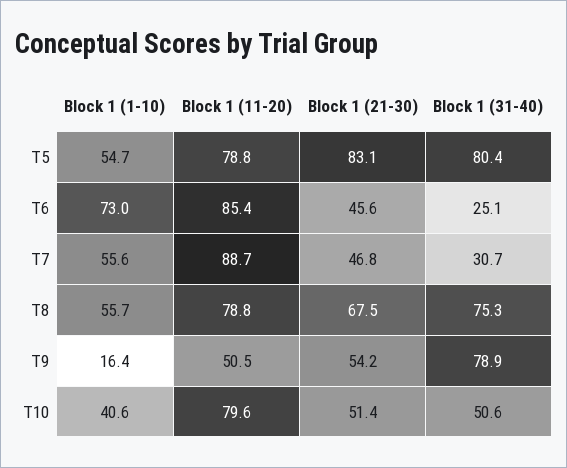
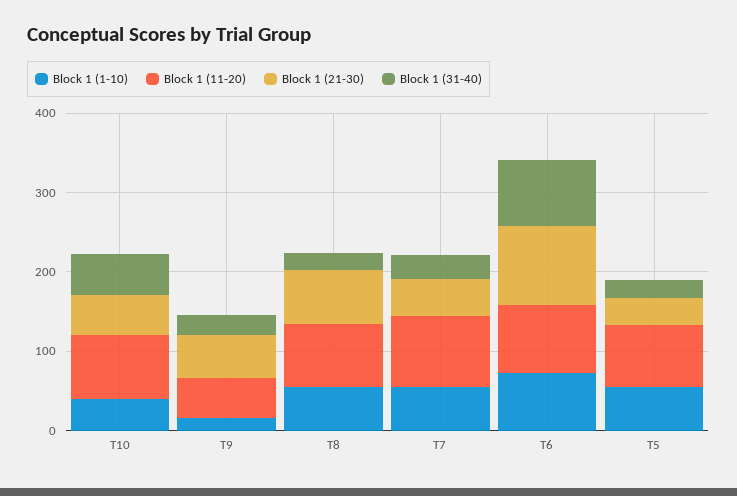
Block 1 (21-30), T5: 83.1 -> 40
Block 1 (31-40), T5: 80.4 -> 20
Block 1 (21-30), T6: 45.6 -> 100
Block 1 (31-40), T6: 25.1 -> 80
Block 1 (31-40), T8: 75.3 -> 20
Block 1 (31-40), T9: 78.9 -> 20

